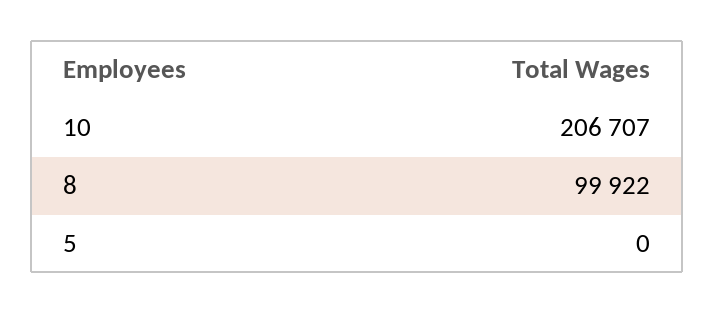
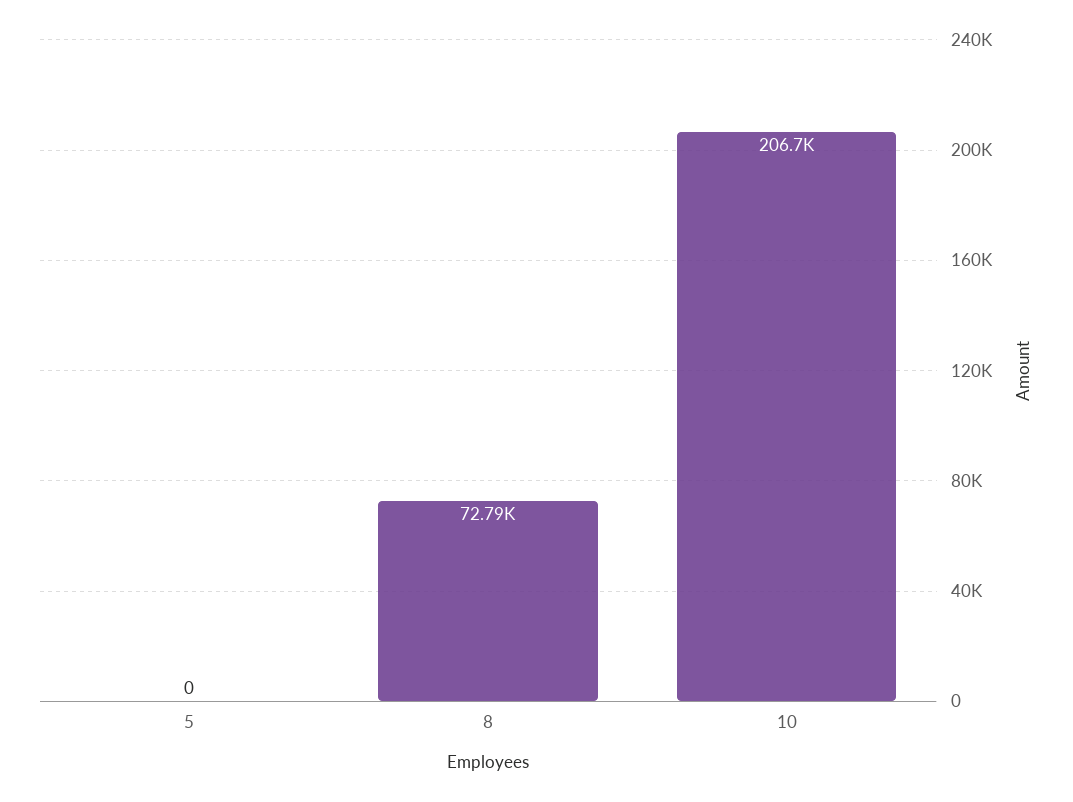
8: 99922 -> 72790

